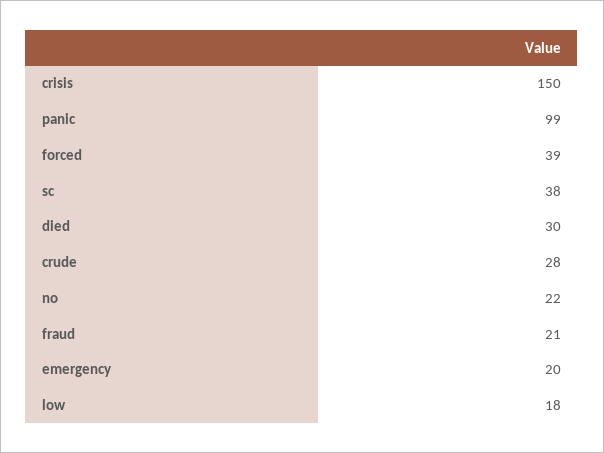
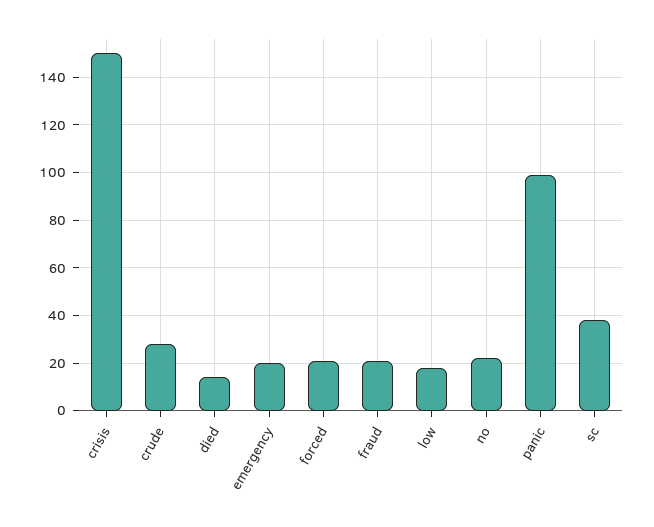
forced: 39 -> 20
died: 30 -> 15

